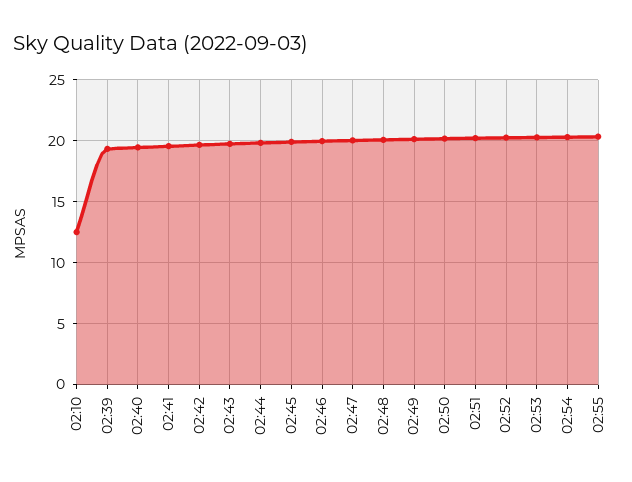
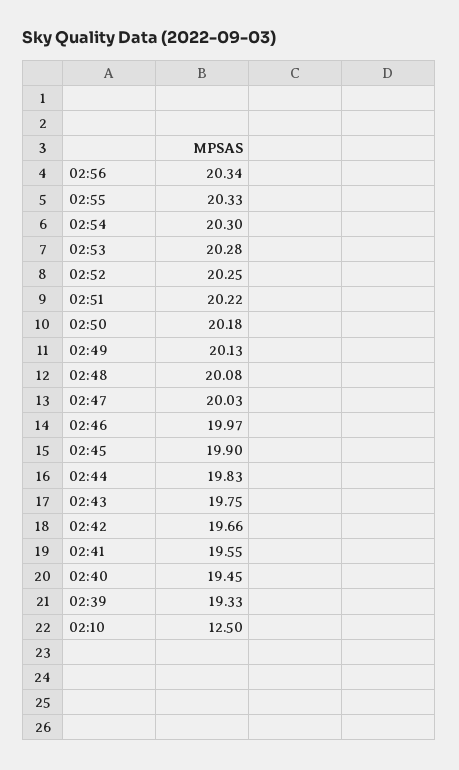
02:56: none -> 20.34

